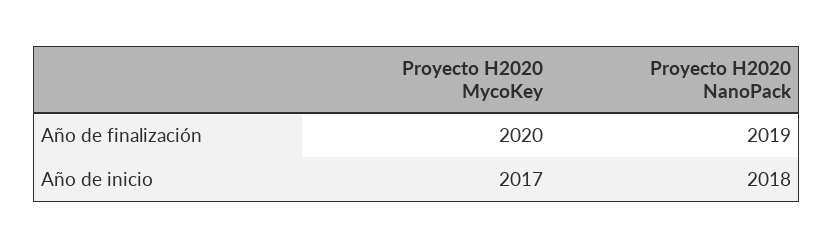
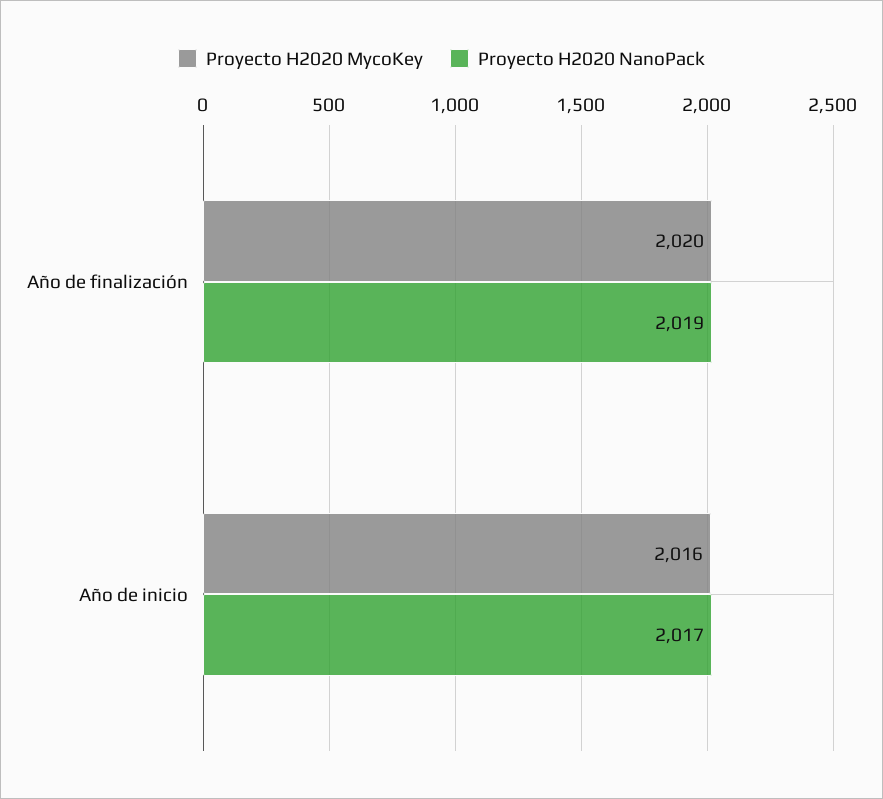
Proyecto H2020 MycoKey, Año de inicio: 2017 -> 2016
Proyecto H2020 NanoPack, Año de inicio: 2018 -> 2017

